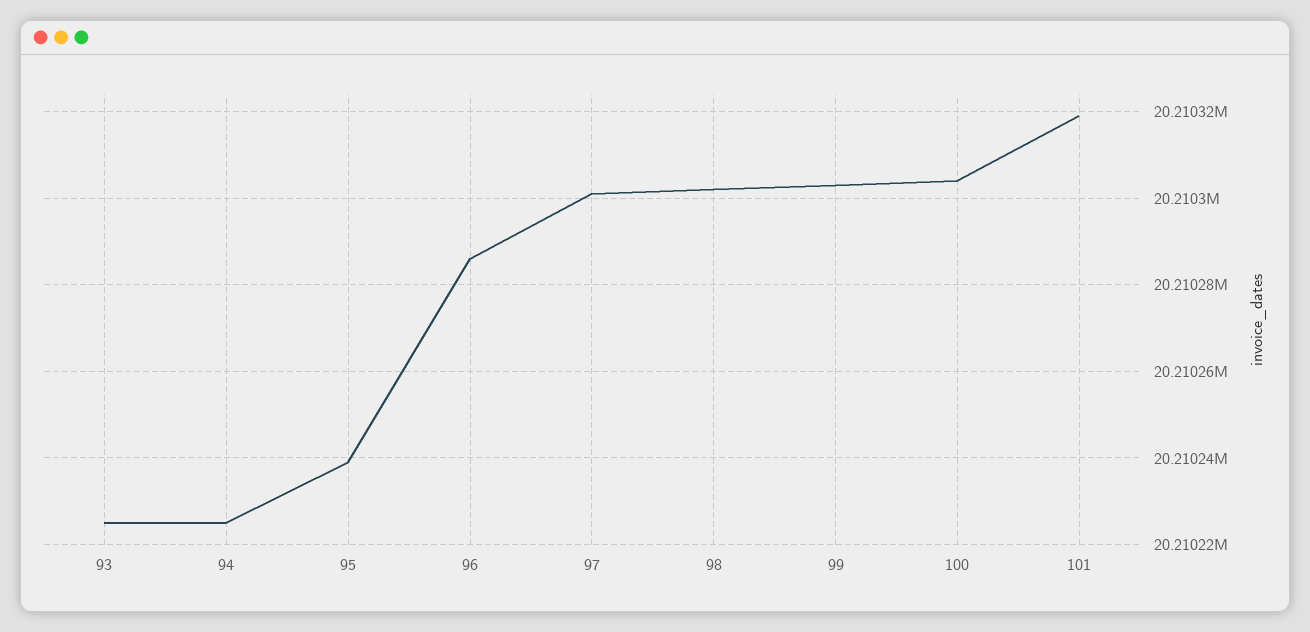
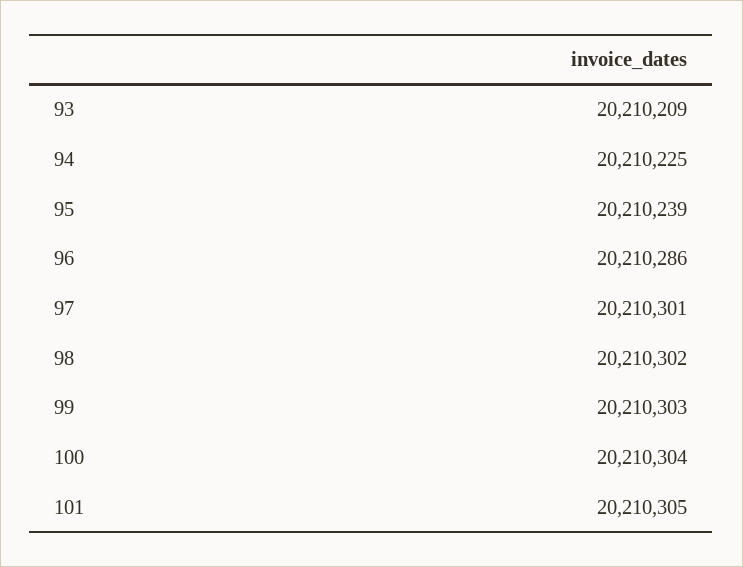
93: 20210225 -> 20210209
101: 20210320 -> 20210305

